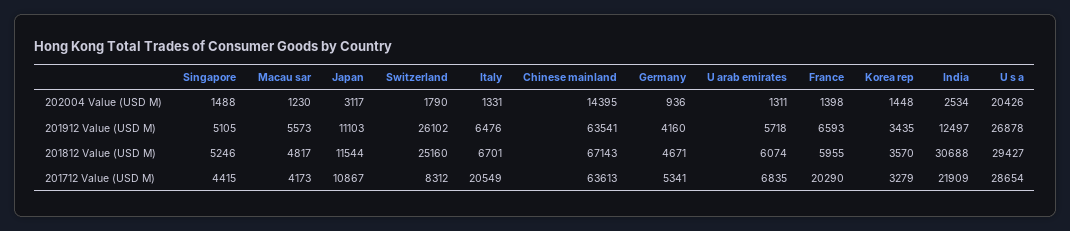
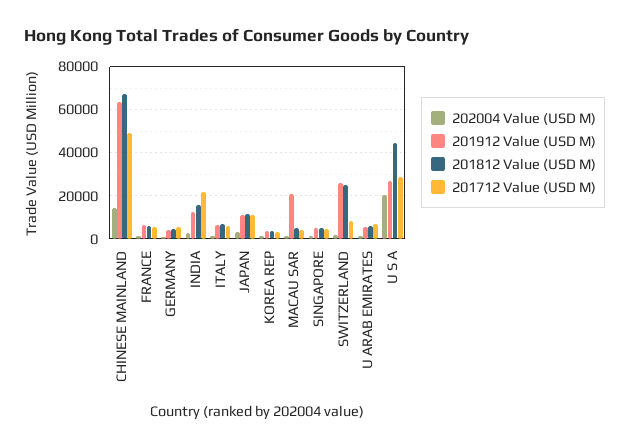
201912 Value (USD M), Macau sar: 5573 -> 20000
201812 Value (USD M), India: 30688 -> 15000
201812 Value (USD M), U s a: 29427 -> 45000
201712 Value (USD M), Italy: 20549 -> 5000
201712 Value (USD M), Chinese mainland: 63613 -> 50000
201712 Value (USD M), France: 20290 -> 5000

